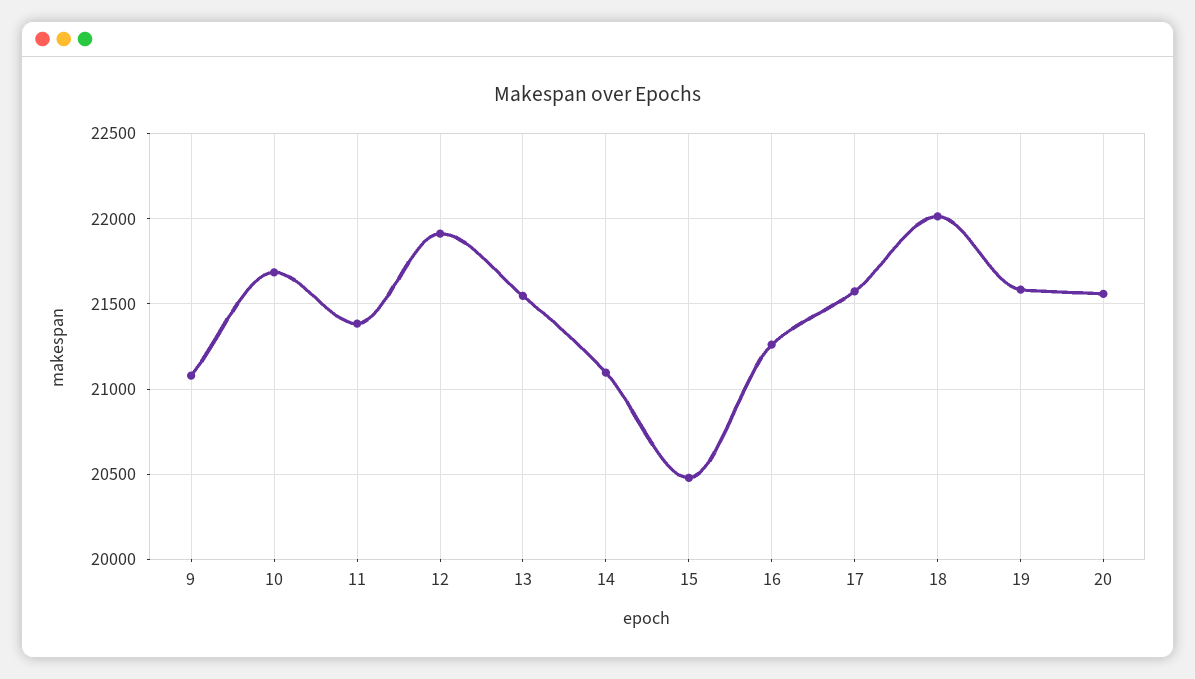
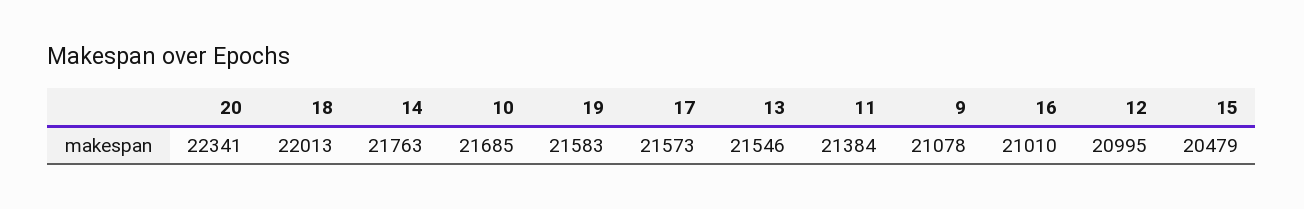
12: 21900 -> 20995
14: 21100 -> 21763
16: 21250 -> 21010
20: 21550 -> 22341

